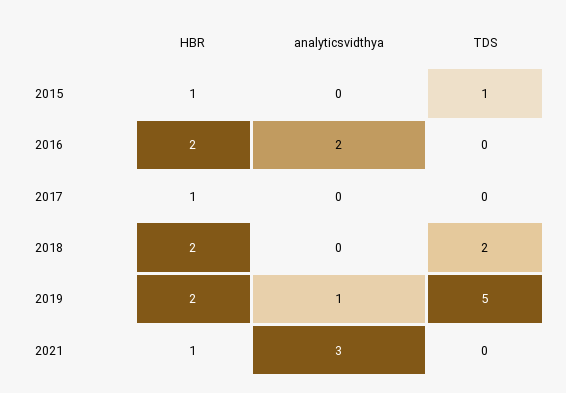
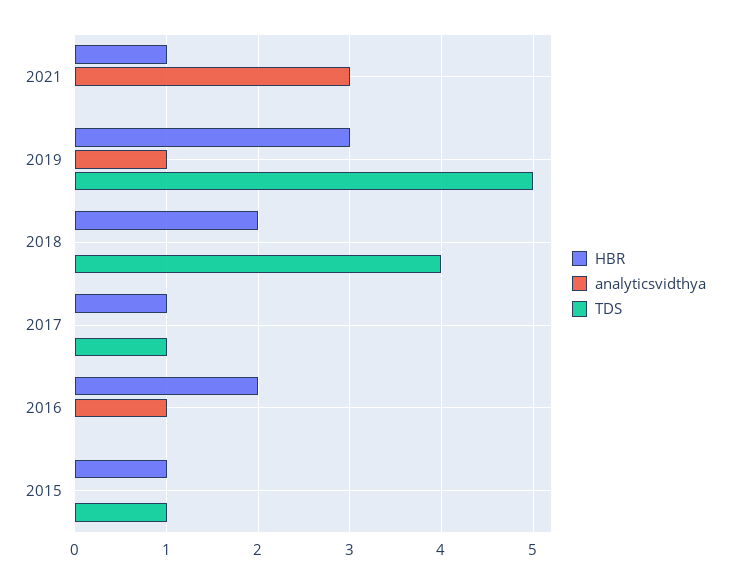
analyticsvidthya, 2016: 2 -> 1
TDS, 2017: 0 -> 1
TDS, 2018: 2 -> 4
HBR, 2019: 2 -> 3

